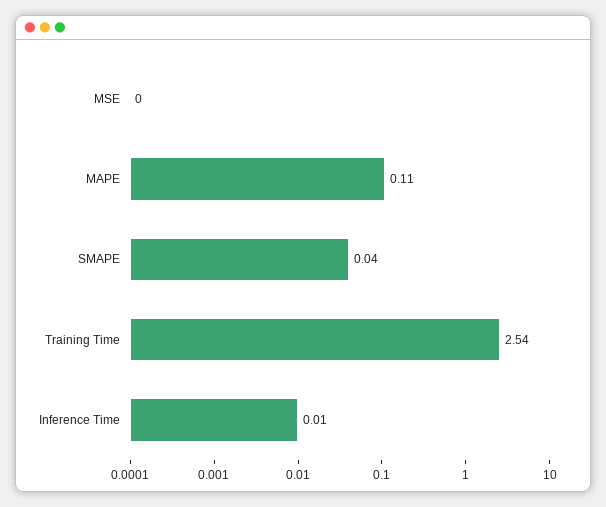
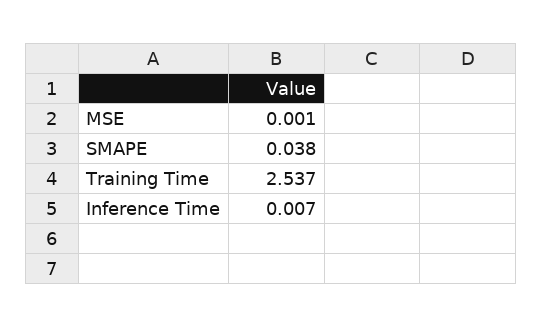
MAPE: 0.11 -> none

